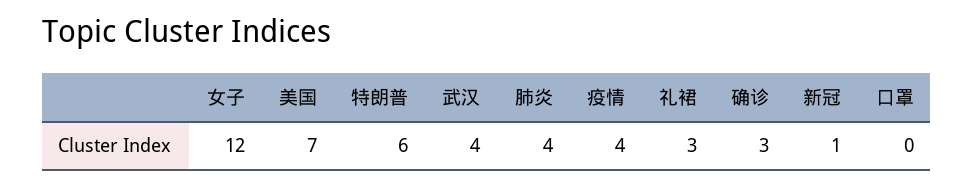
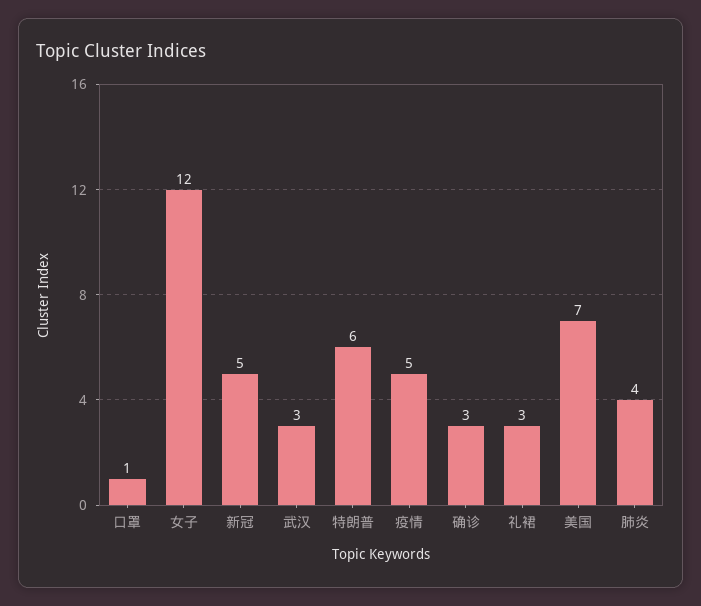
武汉: 4 -> 3
疫情: 4 -> 5
新冠: 1 -> 5
口罩: 0 -> 1

